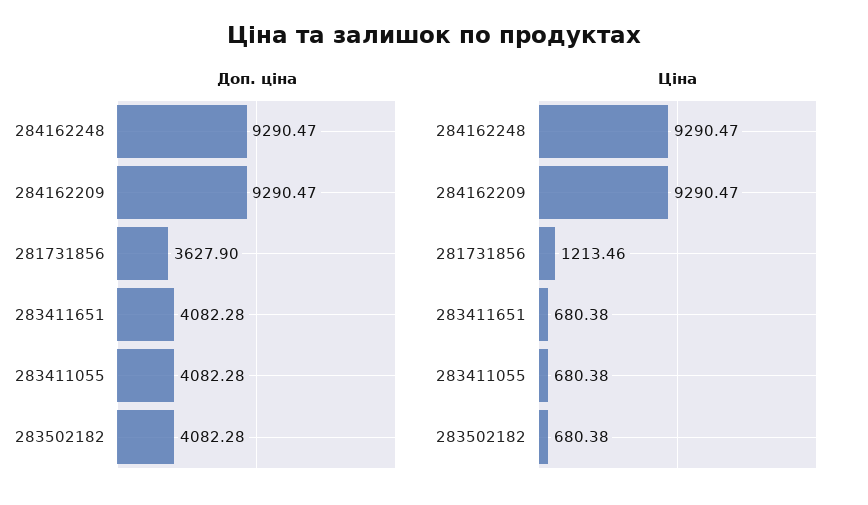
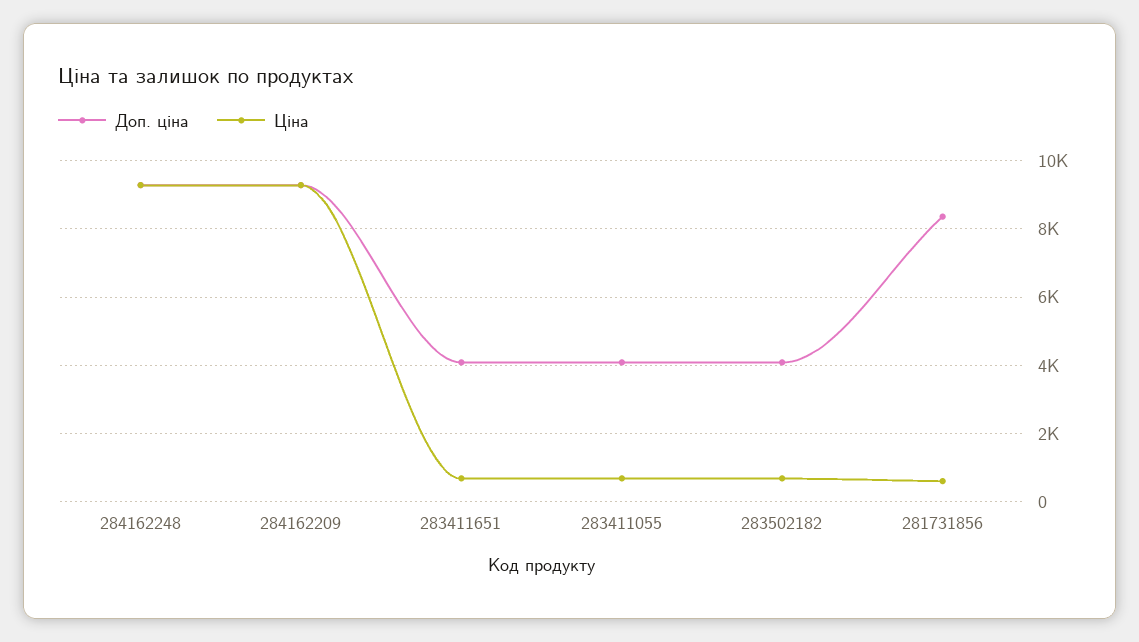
Доп. ціна, 281731856: 3627.9 -> 8400
Ціна, 281731856: 1213.46 -> 600

